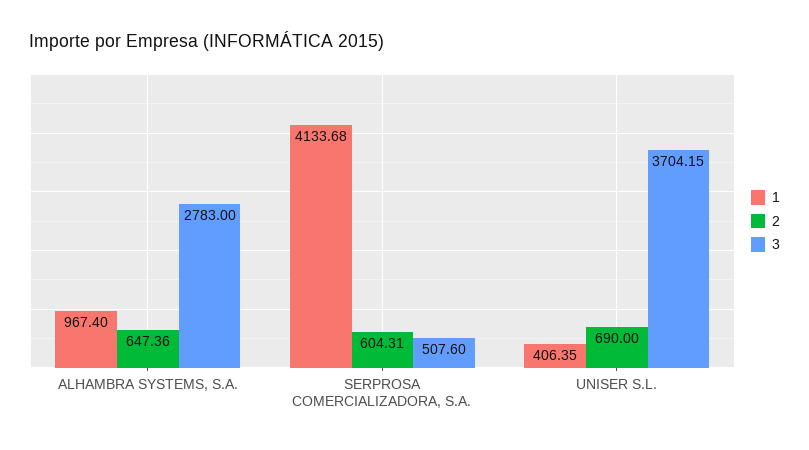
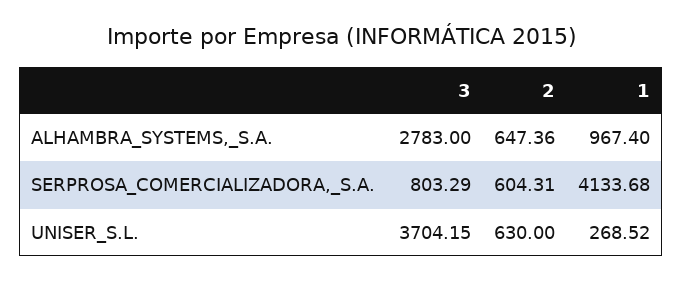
3, SERPROSA COMERCIALIZADORA, S.A.: 507.6 -> 803.29
1, UNISER S.L.: 406.35 -> 268.52
2, UNISER S.L.: 690 -> 630

